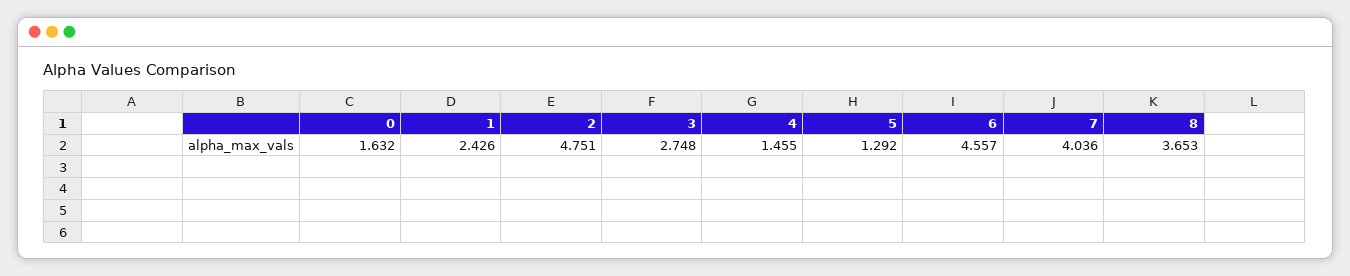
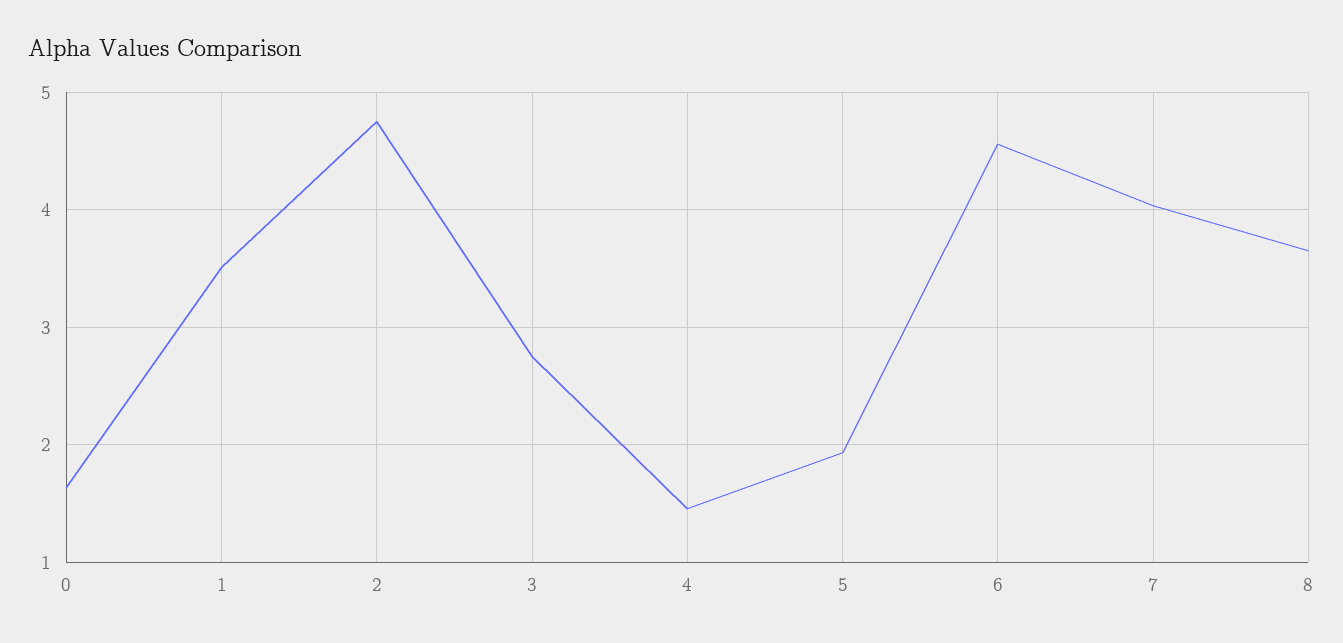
1: 2.426 -> 3.5
5: 1.292 -> 1.9

